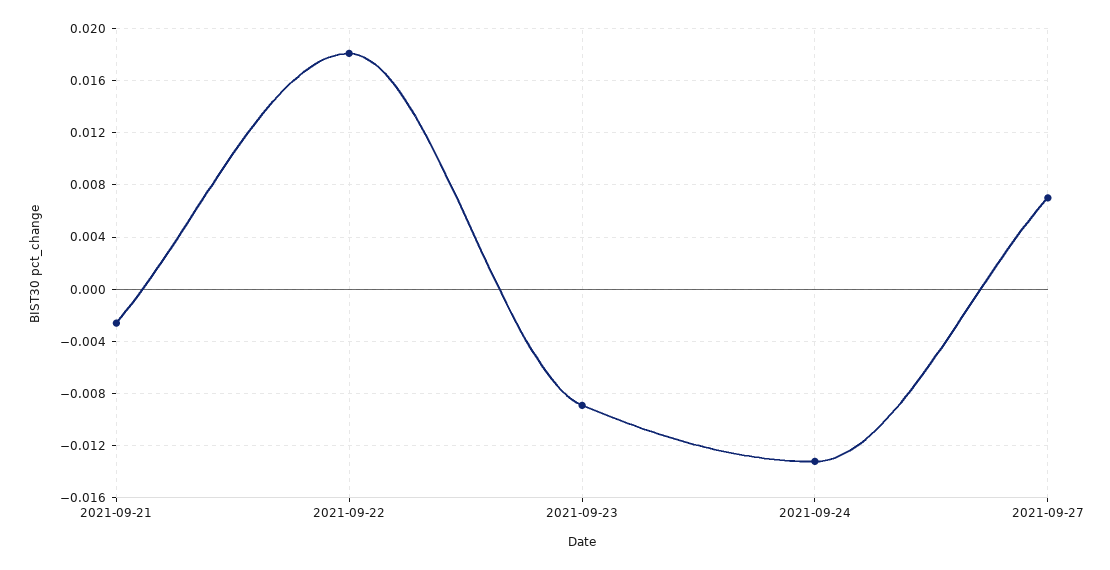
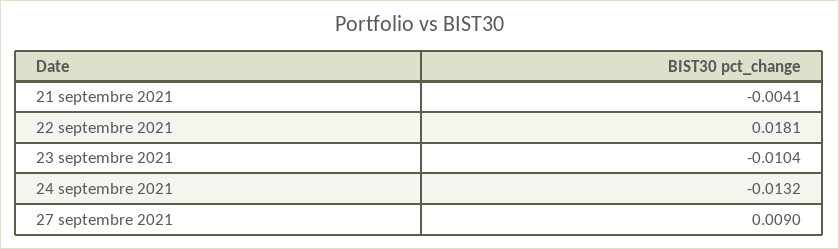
2021-09-21: -0.0025 -> -0.0041
2021-09-23: -0.009 -> -0.0104
2021-09-27: 0.007 -> 0.009

